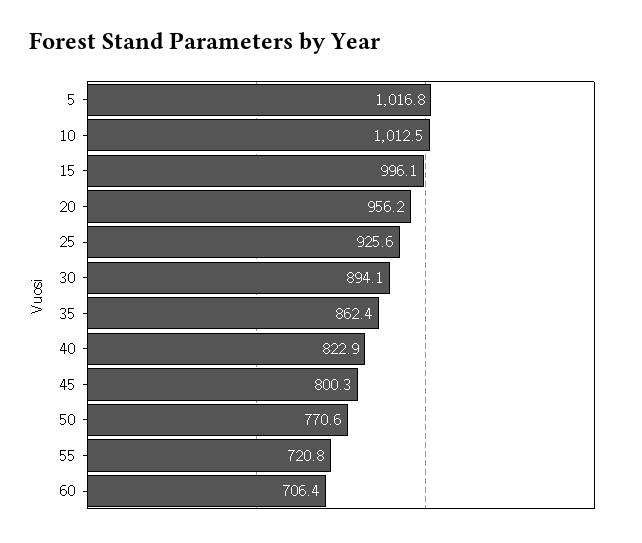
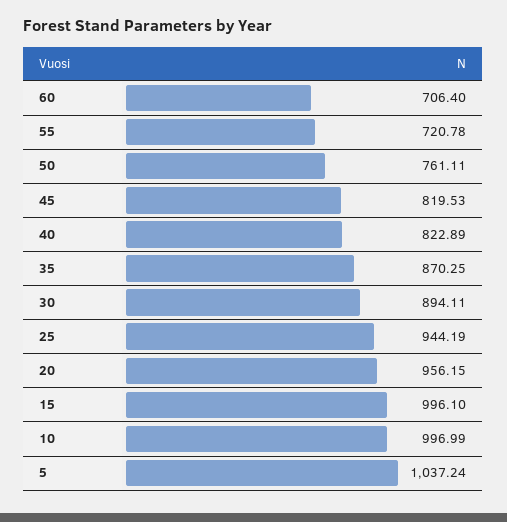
5: 1016.8 -> 1037.24
10: 1012.5 -> 996.99
25: 925.6 -> 944.19
35: 862.4 -> 870.25
45: 800.3 -> 819.53
50: 770.6 -> 761.11

